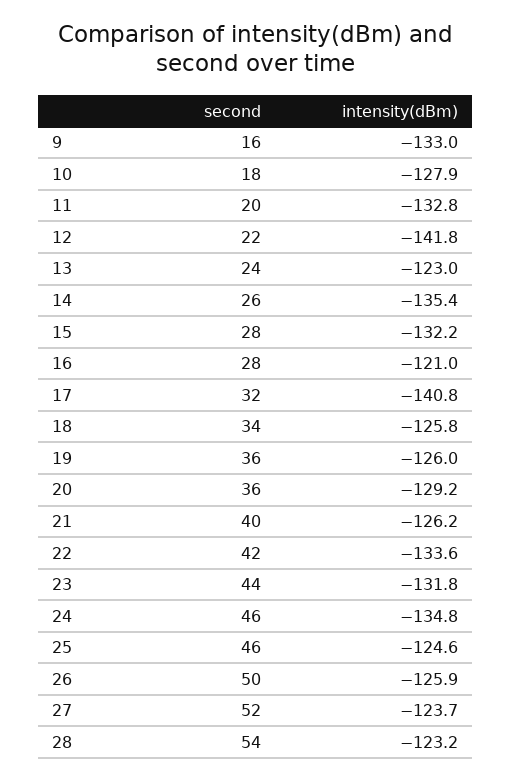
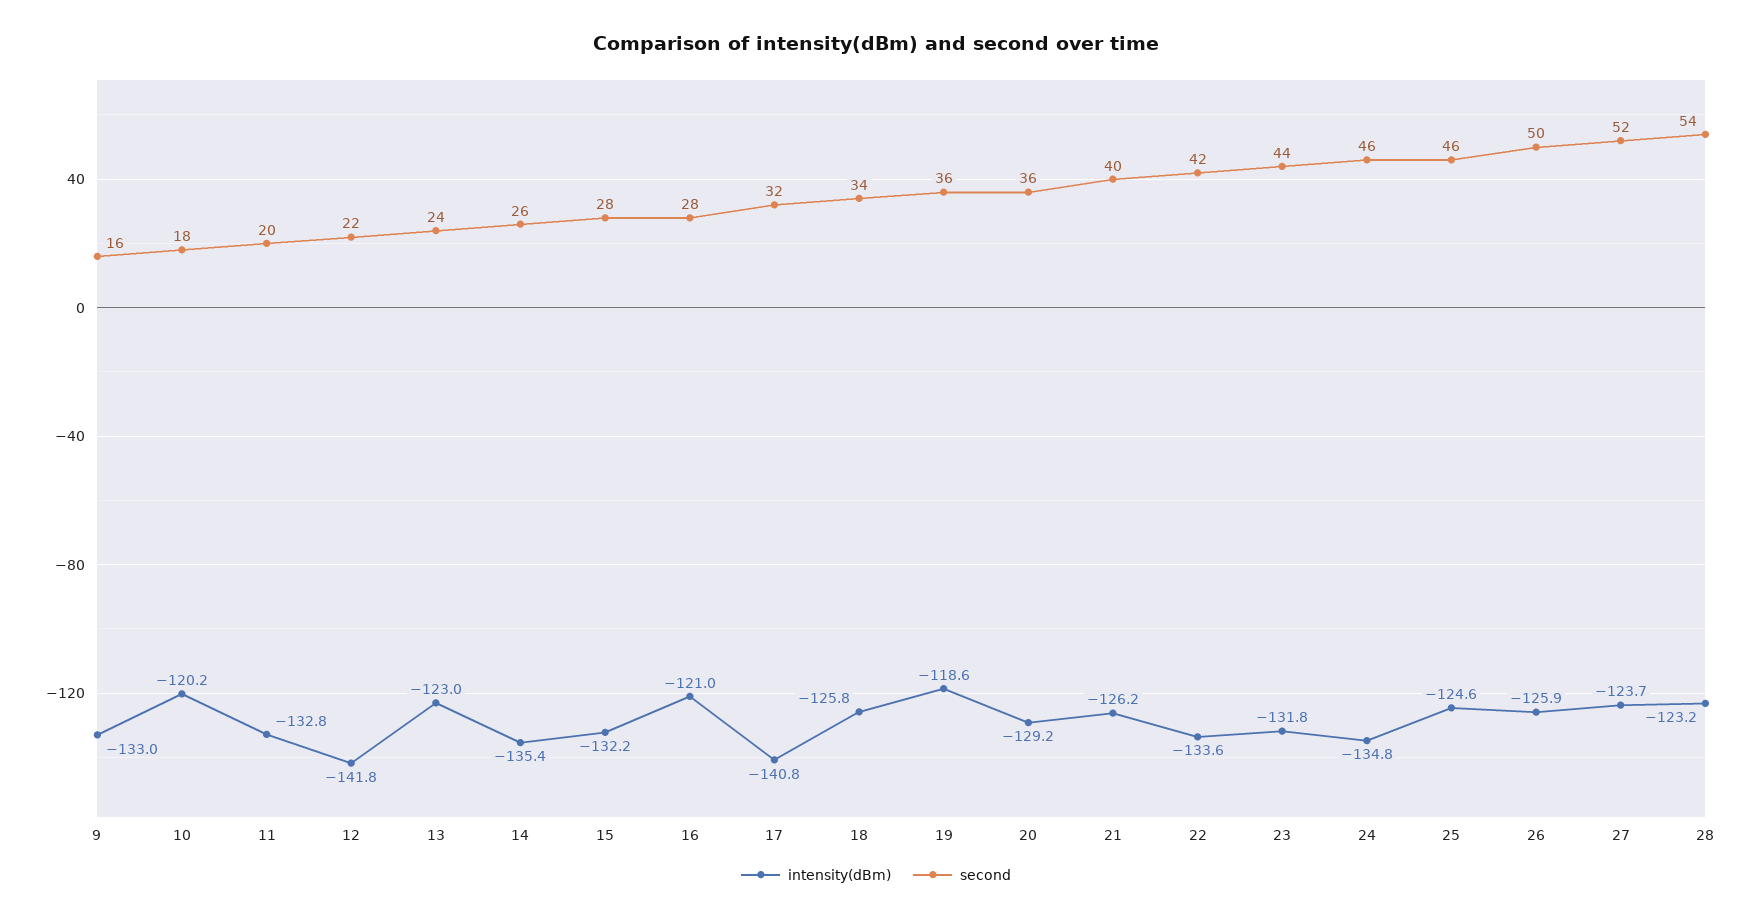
intensity(dBm), 10: -127.9 -> -120.2
intensity(dBm), 19: -126 -> -118.6

